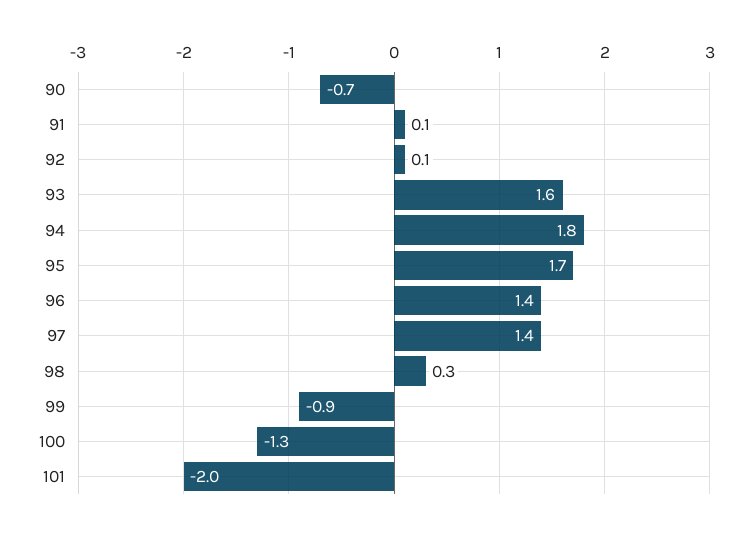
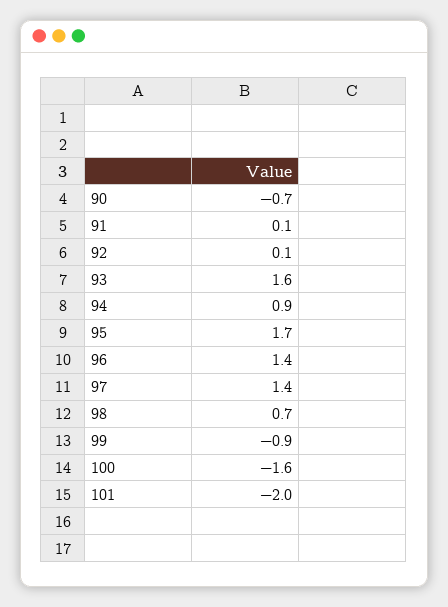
94: 1.8 -> 0.9
98: 0.3 -> 0.7
100: -1.3 -> -1.6

